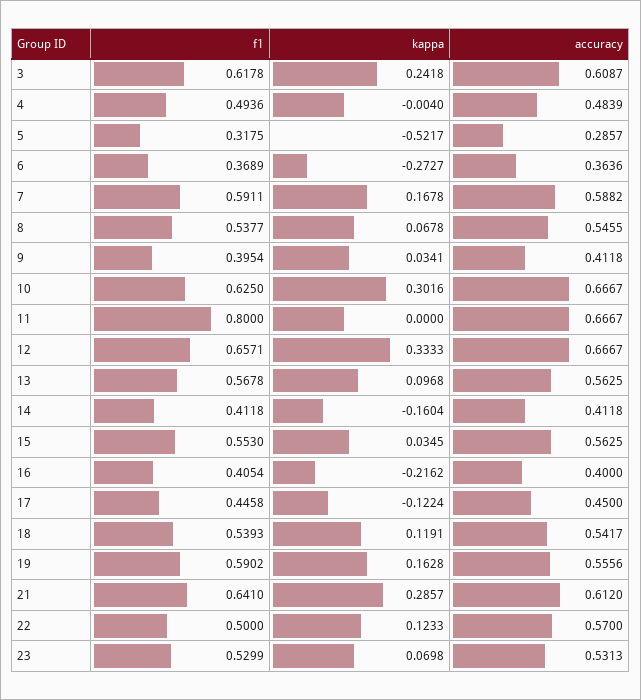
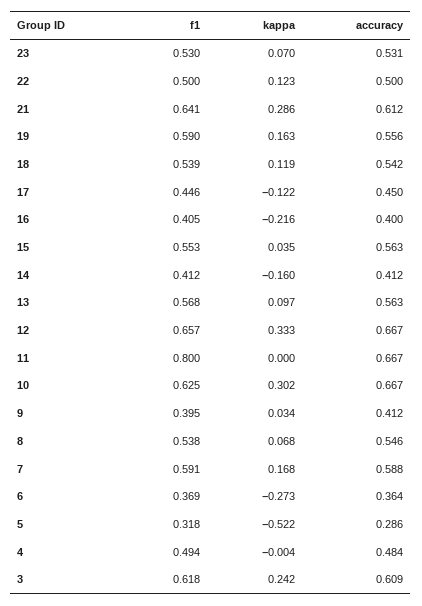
accuracy, 22: 0.57 -> 0.5

